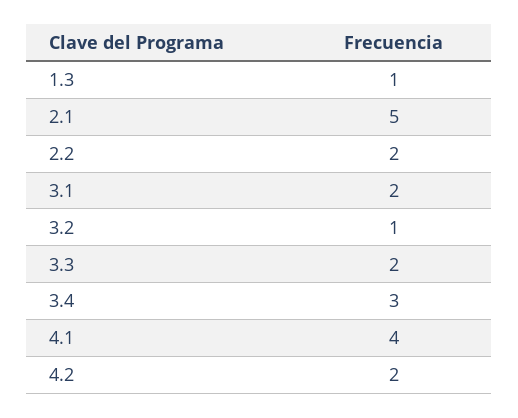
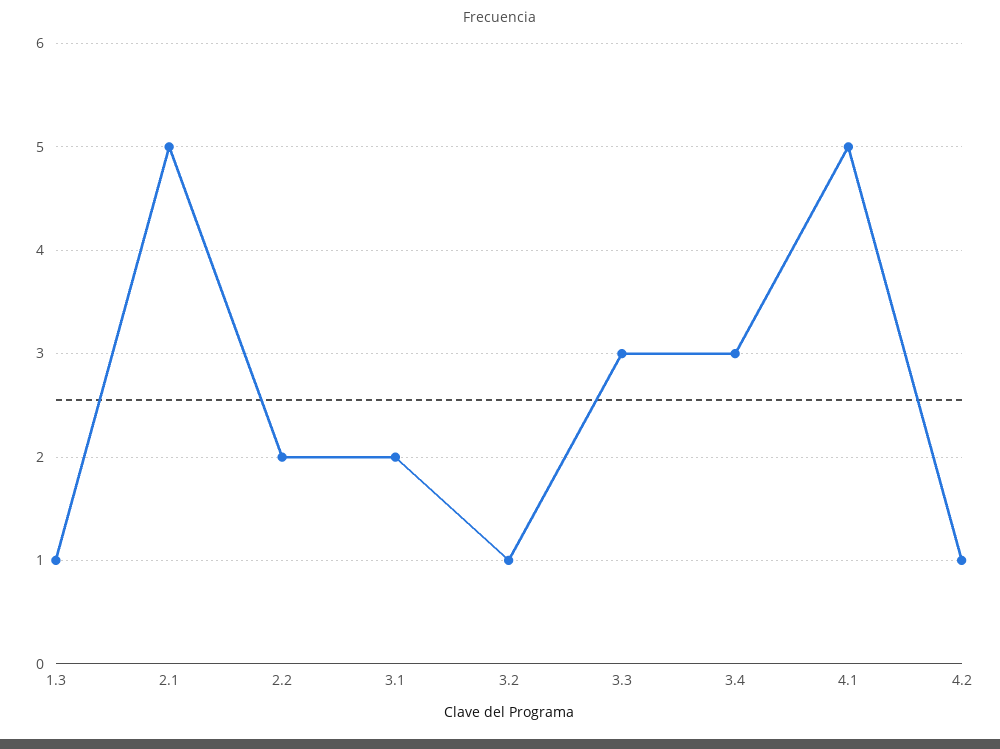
3.3: 2 -> 3
4.1: 4 -> 5
4.2: 2 -> 1

